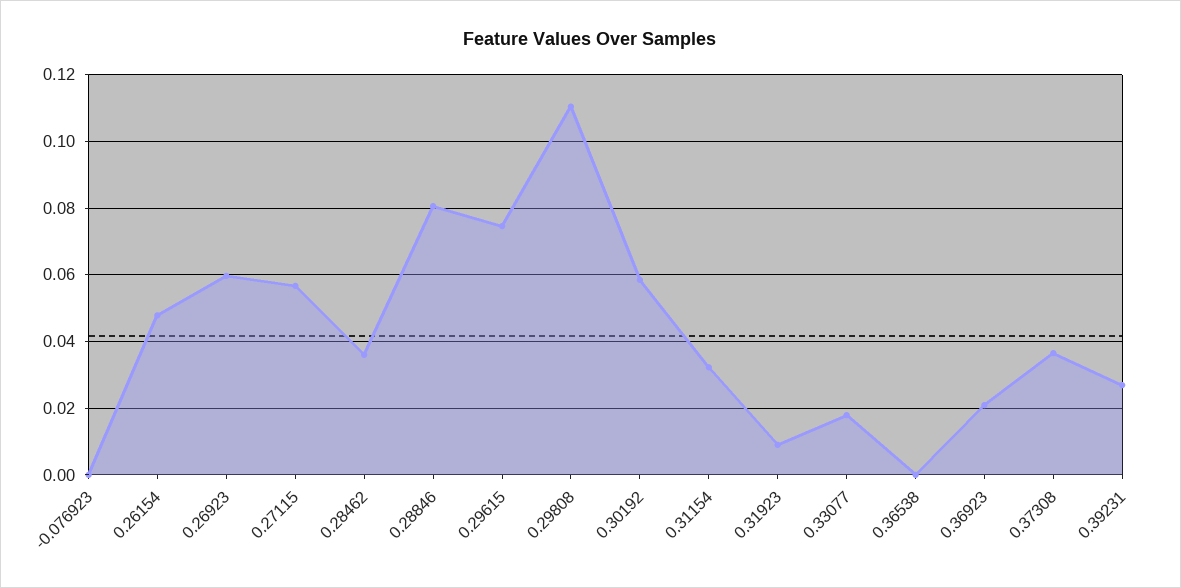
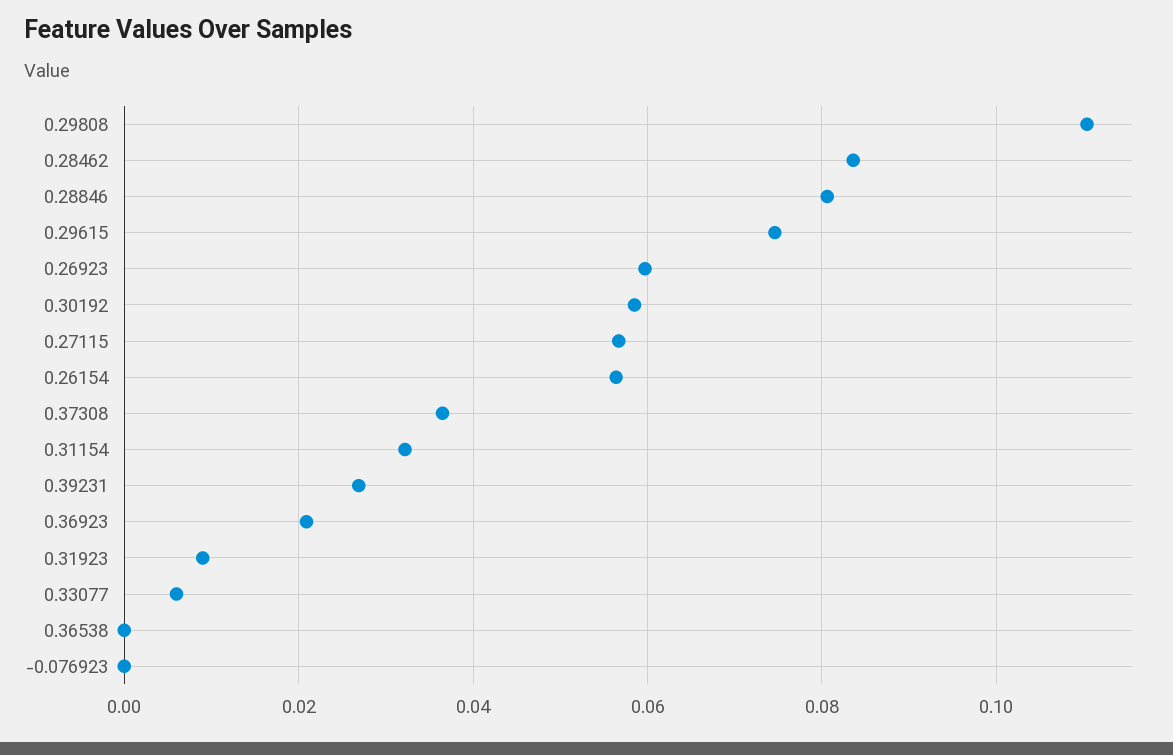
0.26154: 0.048 -> 0.056
0.28462: 0.036 -> 0.084
0.33077: 0.018 -> 0.006

